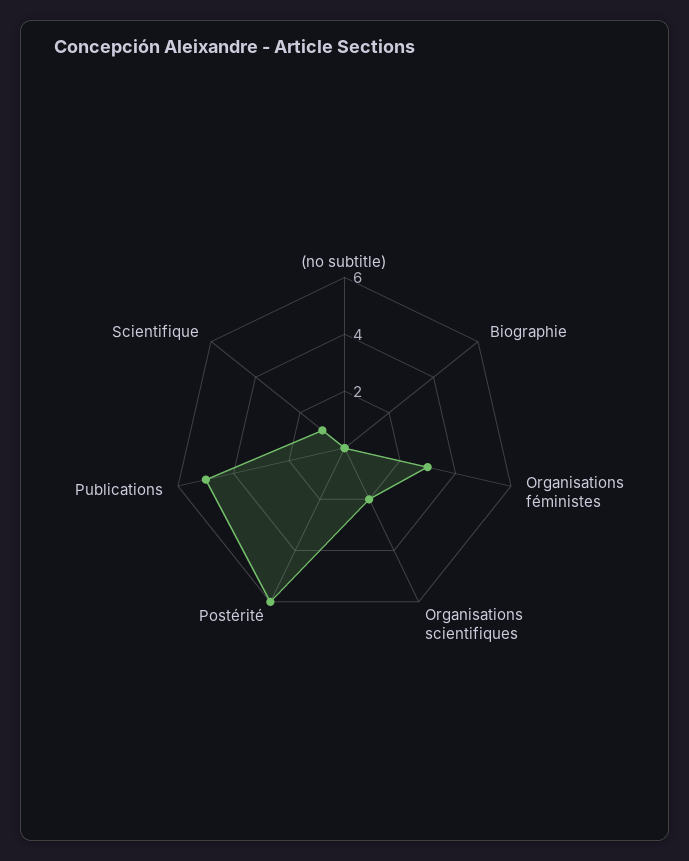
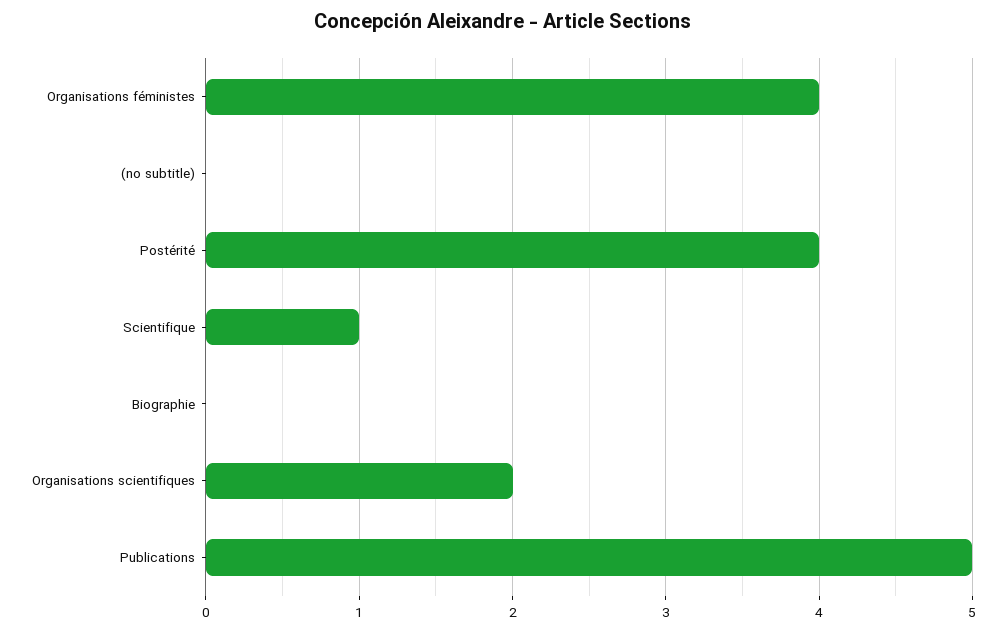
Organisations féministes: 3 -> 4
Postérité: 6 -> 4

